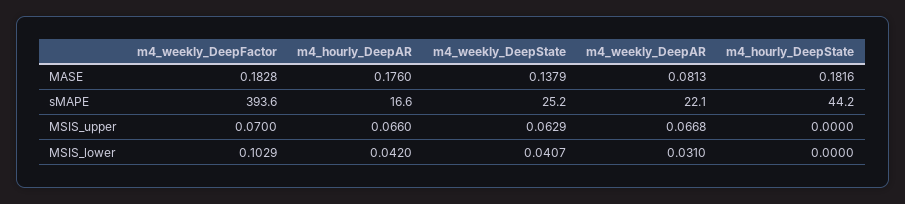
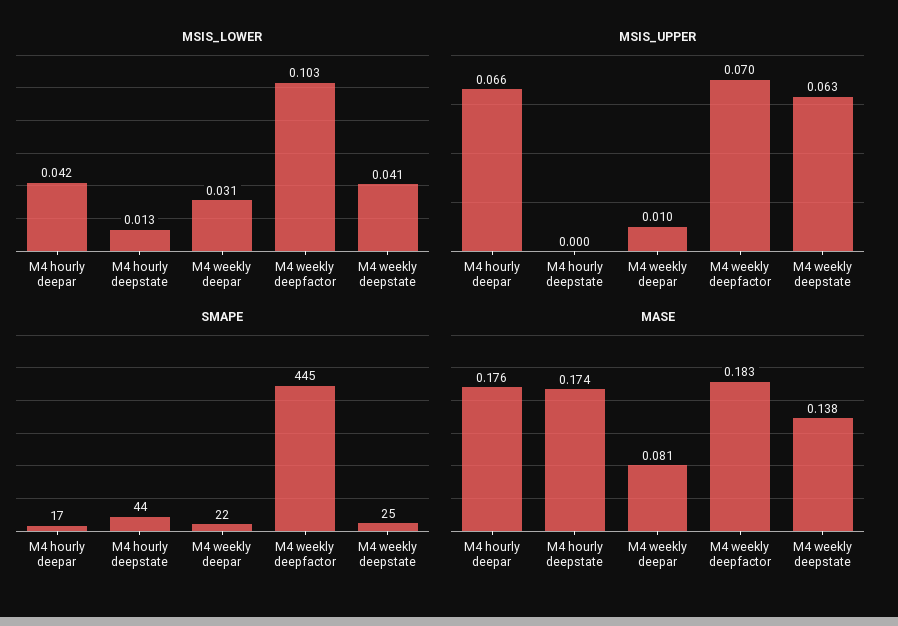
MASE, m4_hourly_DeepState: 0.1816 -> 0.174
sMAPE, m4_weekly_DeepFactor: 393.6 -> 445
MSIS_upper, m4_weekly_DeepAR: 0.0668 -> 0.01
MSIS_lower, m4_hourly_DeepState: 0 -> 0.013

